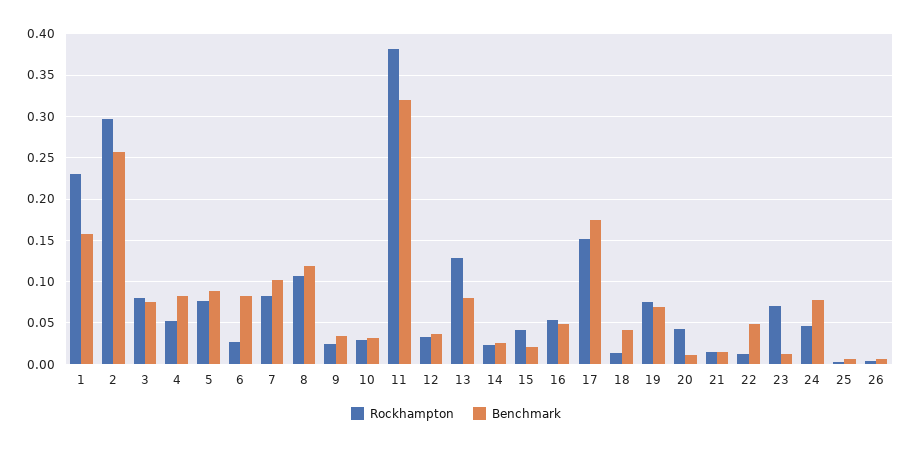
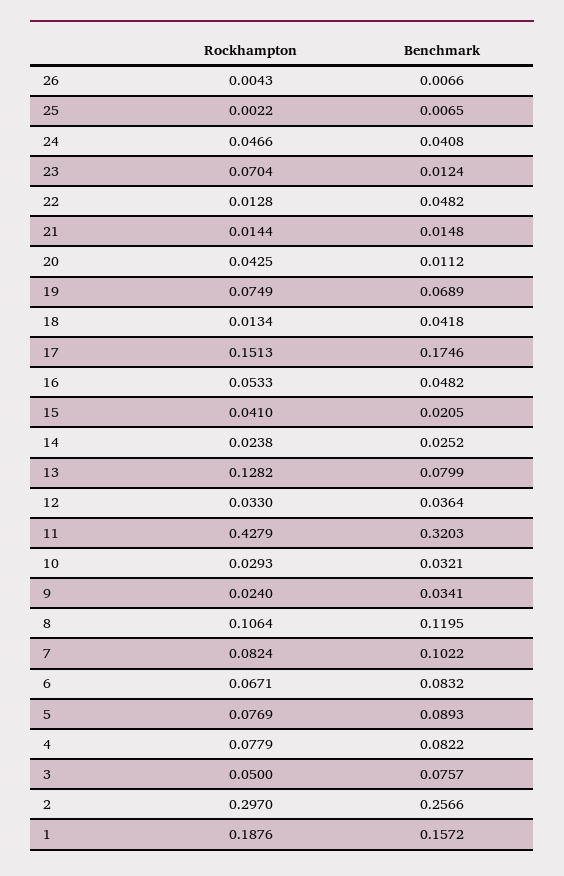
Rockhampton, 1: 0.23 -> 0.1876
Rockhampton, 3: 0.08 -> 0.05
Rockhampton, 4: 0.05 -> 0.0779
Rockhampton, 6: 0.03 -> 0.0671
Rockhampton, 11: 0.38 -> 0.4279
Benchmark, 24: 0.08 -> 0.0408

